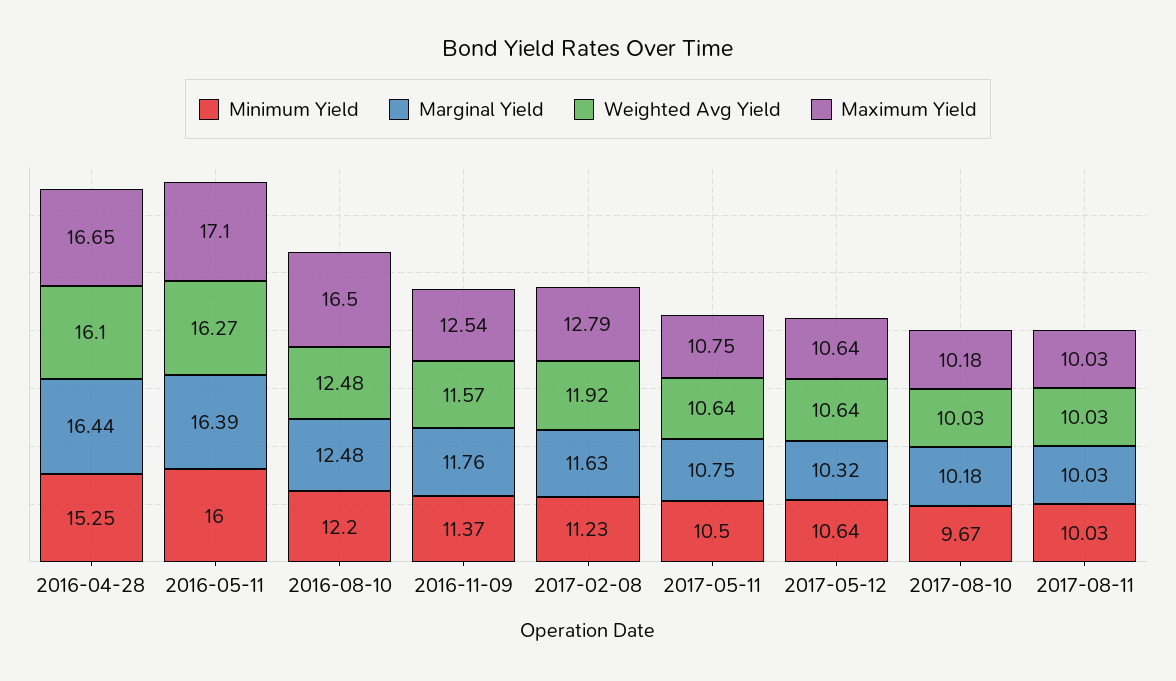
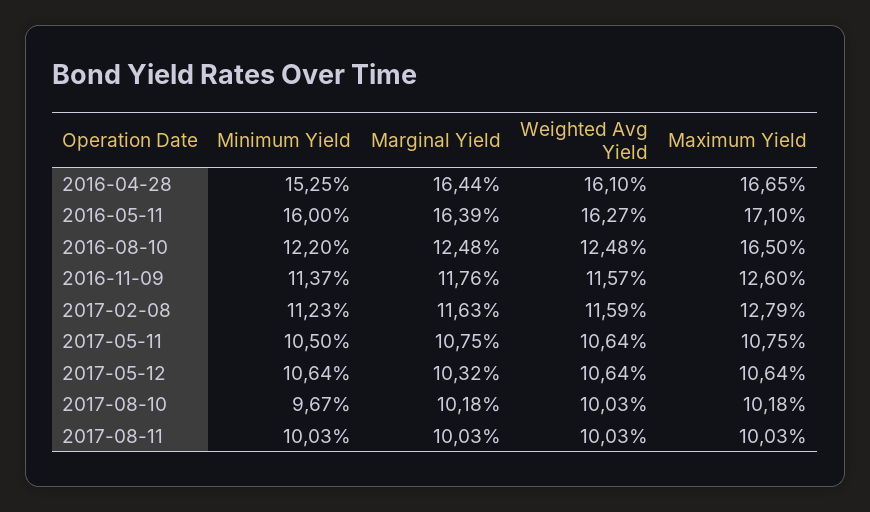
Maximum Yield, 2016-11-09: 12.54 -> 12.6
Weighted Avg Yield, 2017-02-08: 11.92 -> 11.59

